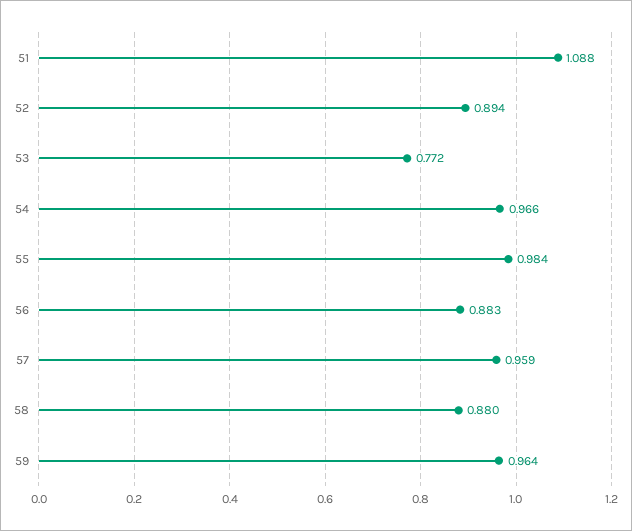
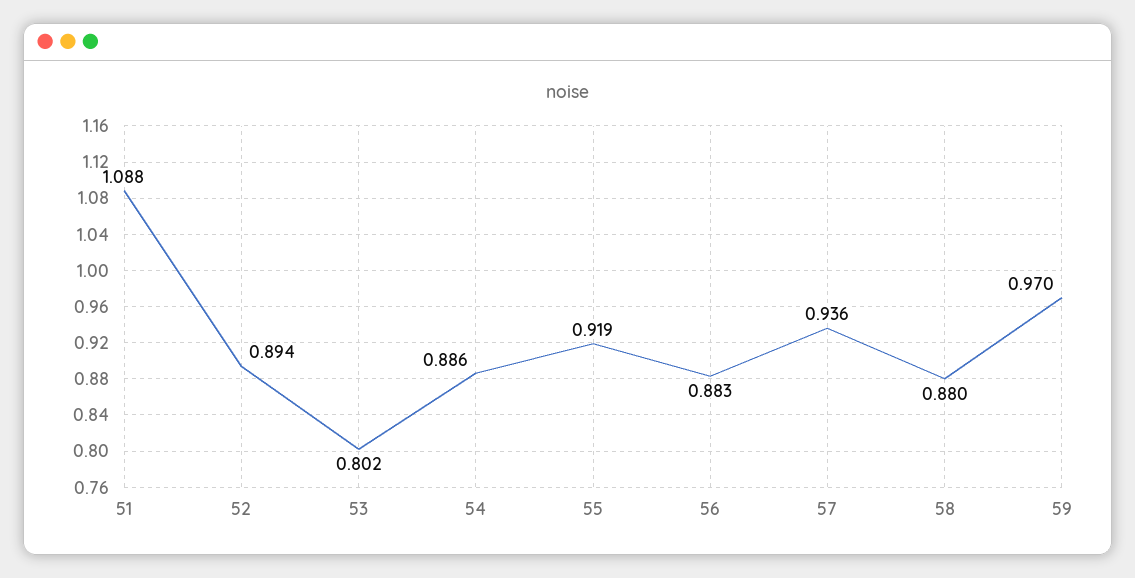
53: 0.772 -> 0.802
54: 0.966 -> 0.886
55: 0.984 -> 0.919
57: 0.959 -> 0.936
59: 0.964 -> 0.97

